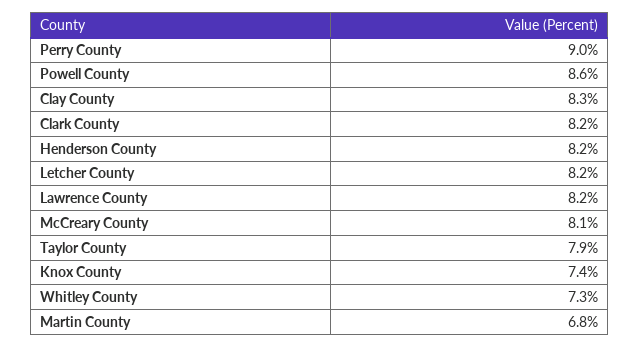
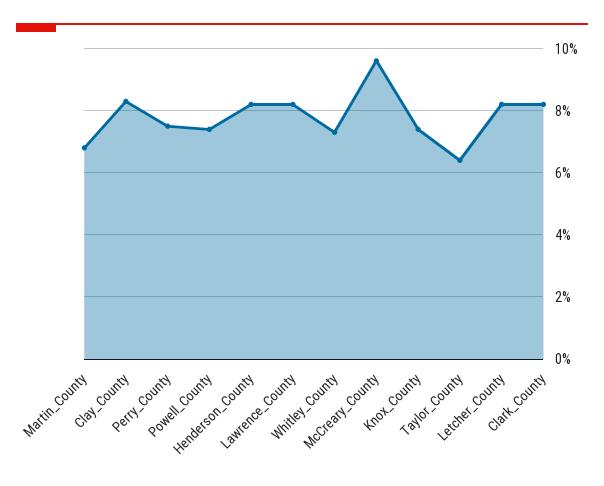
Perry County: 9 -> 7.5
Powell County: 8.6 -> 7.5
McCreary County: 8.1 -> 9.5
Taylor County: 7.9 -> 6.5

